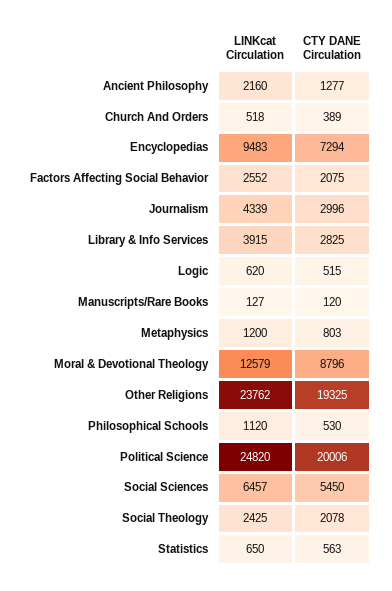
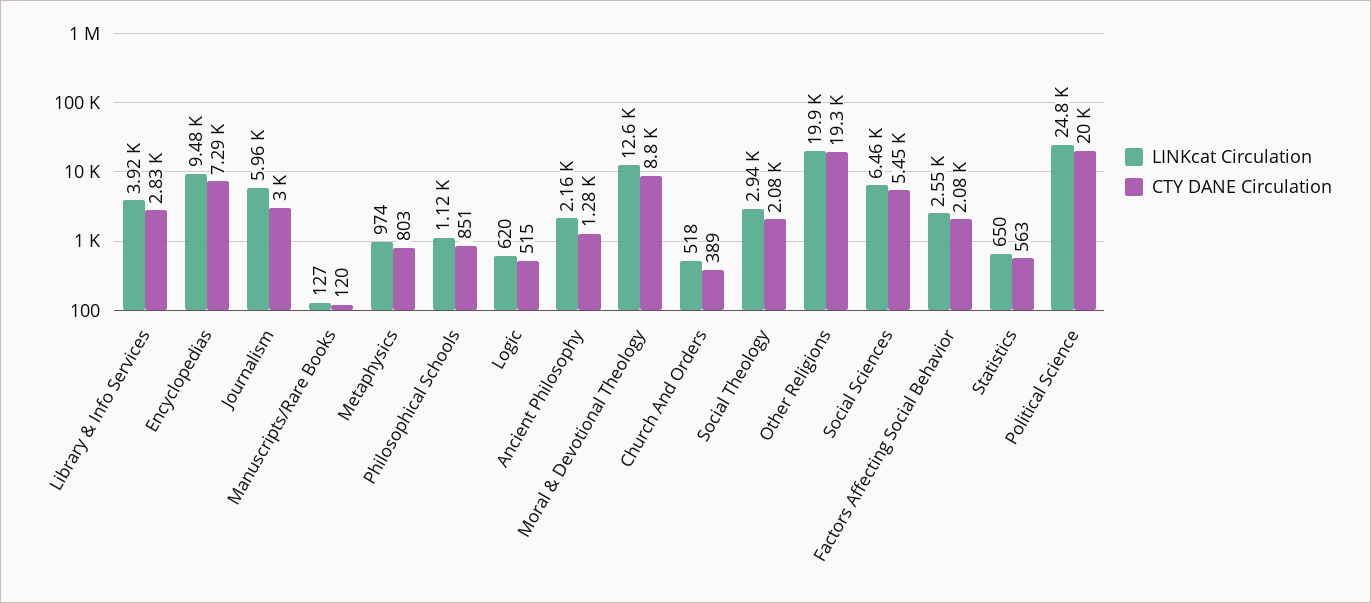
LINKcat Circulation, Journalism: 4339 -> 5960
LINKcat Circulation, Metaphysics: 1200 -> 974
LINKcat Circulation, Other Religions: 23762 -> 19900
CTY DANE Circulation, Philosophical Schools: 530 -> 851
LINKcat Circulation, Social Theology: 2425 -> 2940

